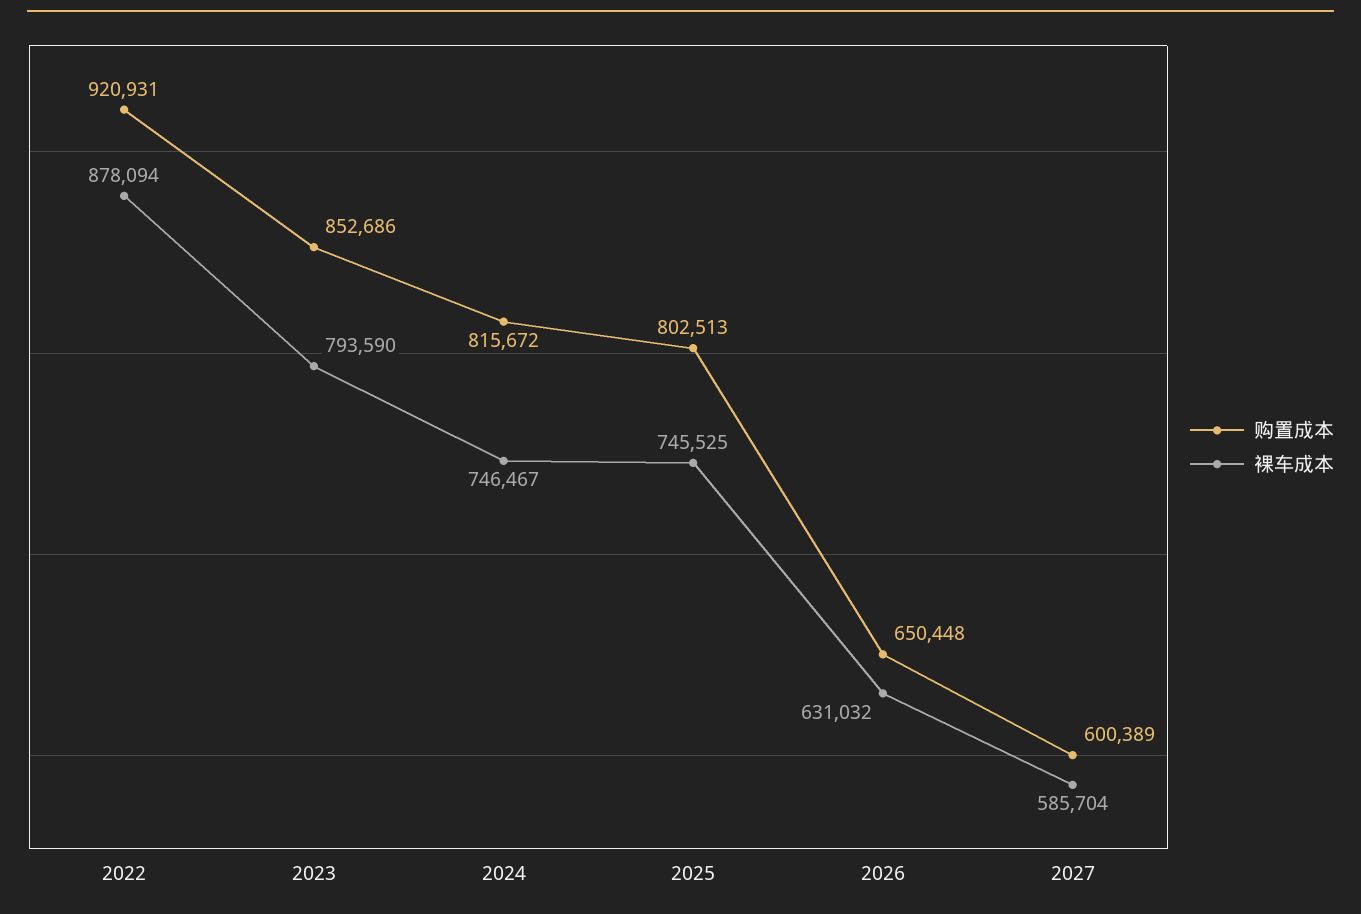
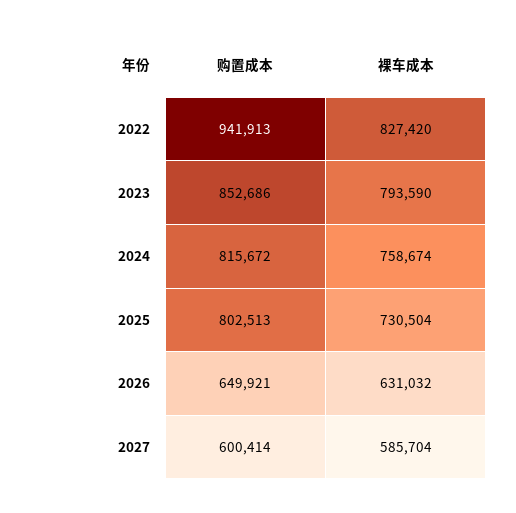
购置成本, 2022: 920931 -> 941913
裸车成本, 2022: 878094 -> 827420
裸车成本, 2024: 746467 -> 758674
裸车成本, 2025: 745525 -> 730504
购置成本, 2026: 650448 -> 649921
购置成本, 2027: 600389 -> 600414

